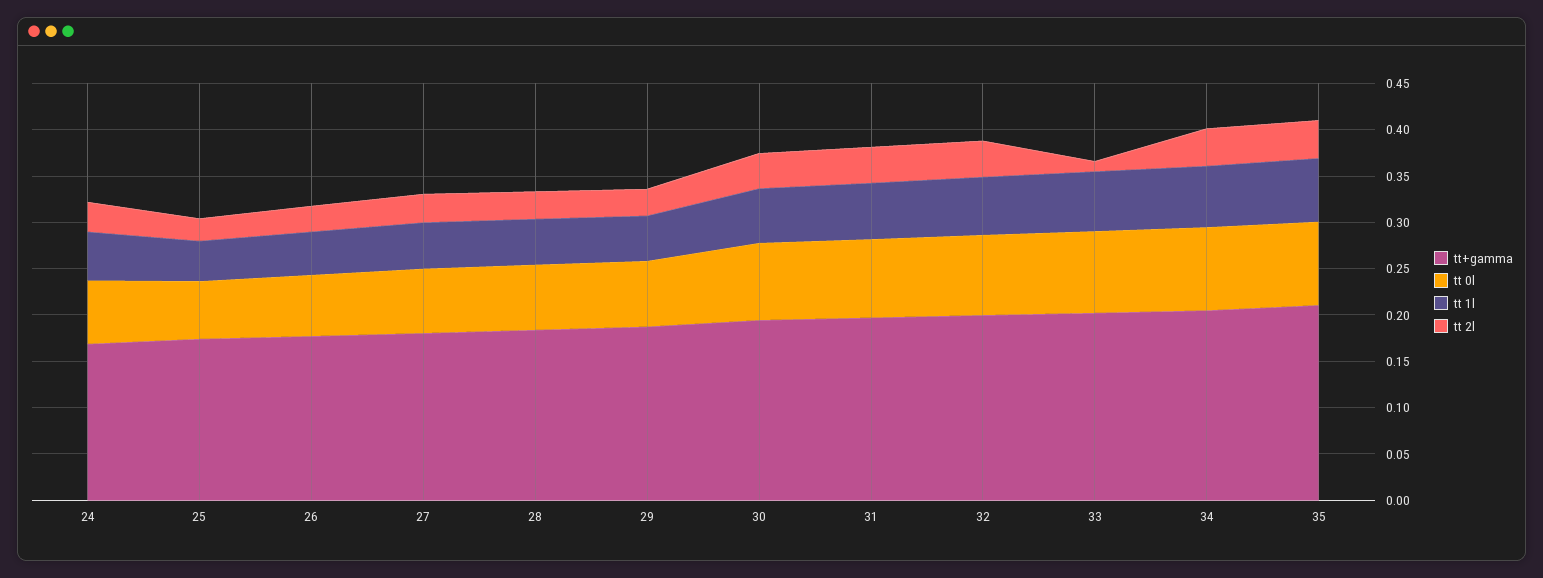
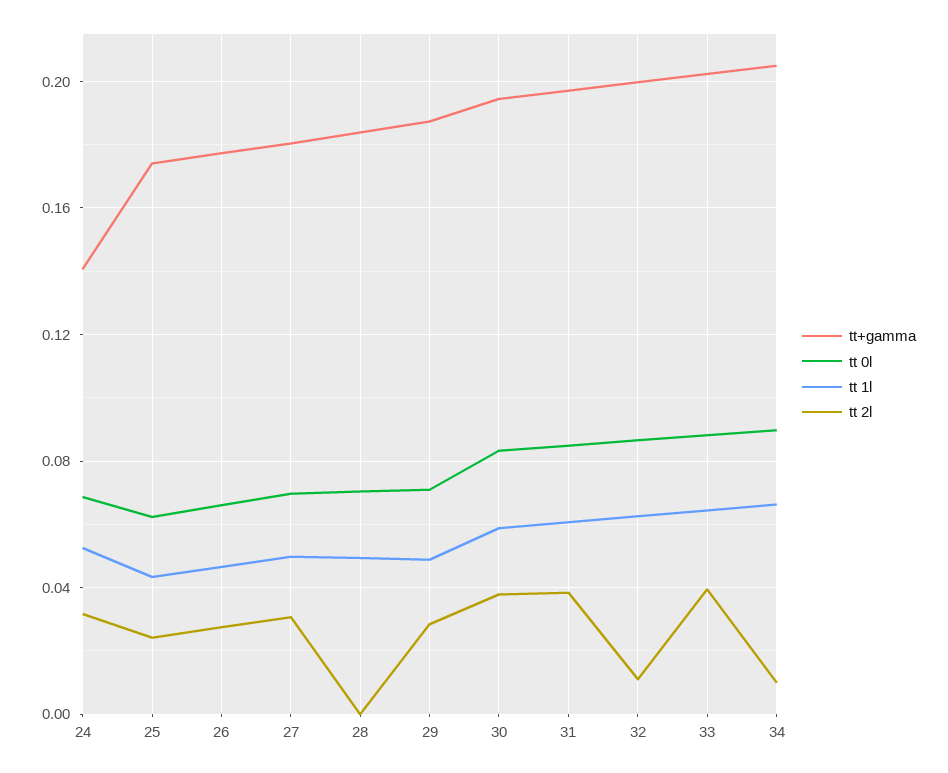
tt+gamma, 24: 0.17 -> 0.14
tt 2l, 28: 0.03 -> 0
tt 2l, 32: 0.04 -> 0.01
tt 2l, 33: 0.01 -> 0.04
tt 2l, 34: 0.04 -> 0.01
tt+gamma, 35: 0.21 -> none
tt 0l, 35: 0.09 -> none
tt 1l, 35: 0.07 -> none
tt 2l, 35: 0.04 -> none

